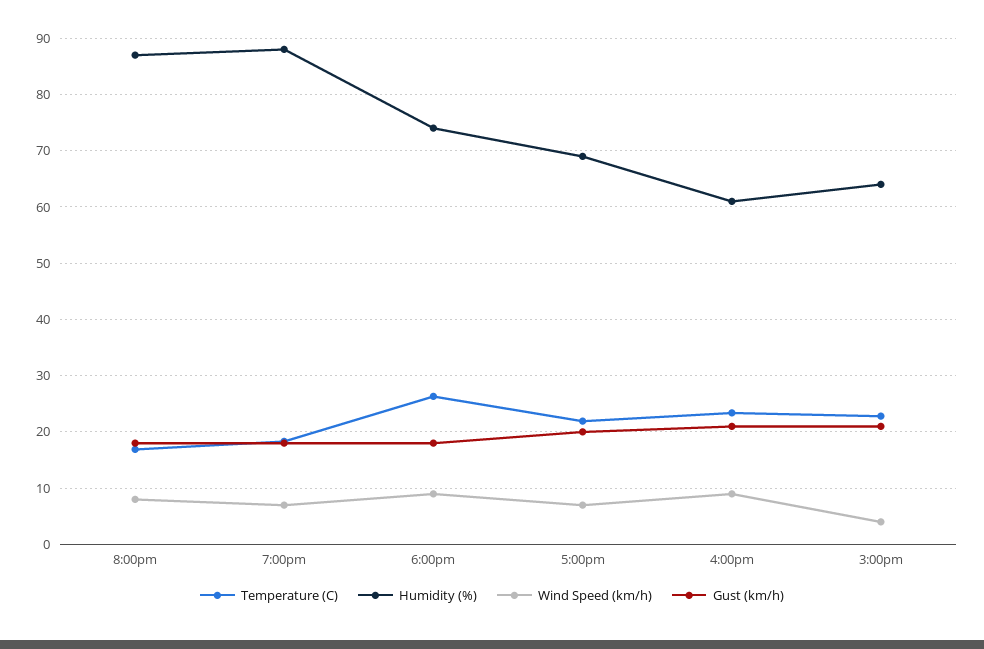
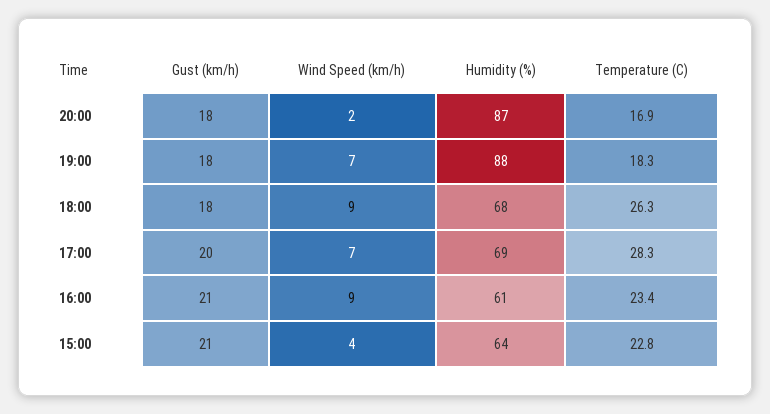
Wind Speed (km/h), 8:00pm: 8 -> 2
Humidity (%), 6:00pm: 74 -> 68
Temperature (C), 5:00pm: 22 -> 28.3

